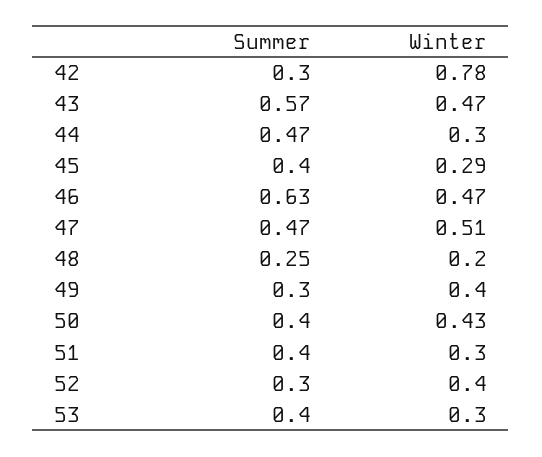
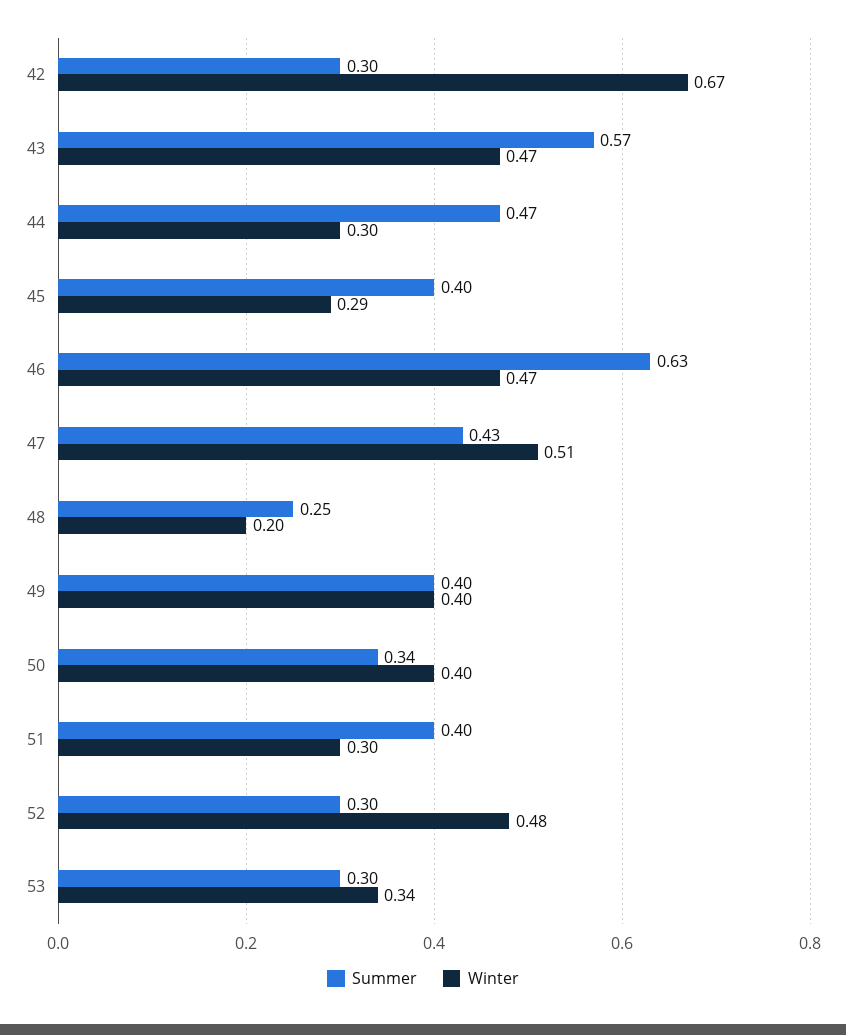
Winter, 42: 0.78 -> 0.67
Summer, 47: 0.47 -> 0.43
Summer, 49: 0.3 -> 0.4
Summer, 50: 0.4 -> 0.34
Winter, 50: 0.43 -> 0.4
Winter, 52: 0.4 -> 0.48
Summer, 53: 0.4 -> 0.3
Winter, 53: 0.3 -> 0.34

